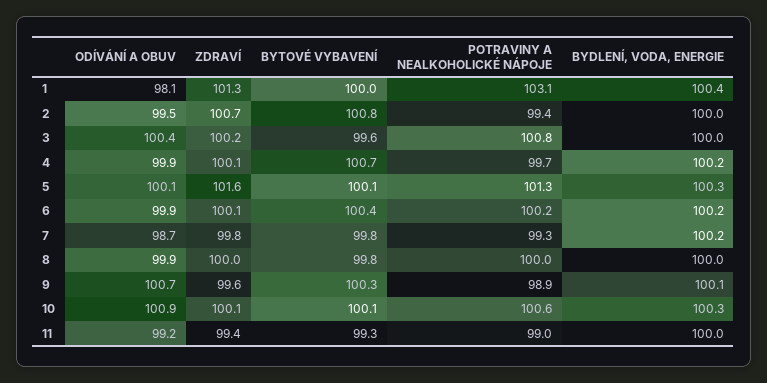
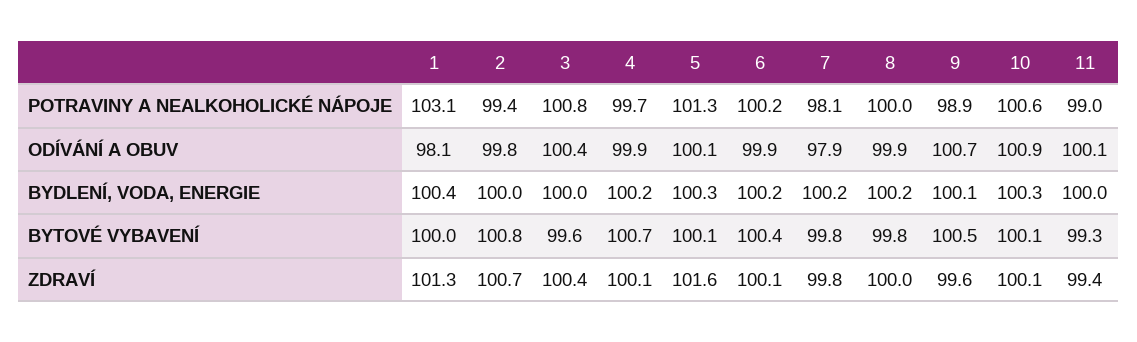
ODÍVÁNÍ A OBUV, 2: 99.5 -> 99.8
ZDRAVÍ, 3: 100.2 -> 100.4
ODÍVÁNÍ A OBUV, 7: 98.7 -> 97.9
POTRAVINY A NEALKOHOLICKÉ NÁPOJE, 7: 99.3 -> 98.1
BYDLENÍ, VODA, ENERGIE, 8: 100 -> 100.2
BYTOVÉ VYBAVENÍ, 9: 100.3 -> 100.5
ODÍVÁNÍ A OBUV, 11: 99.2 -> 100.1

